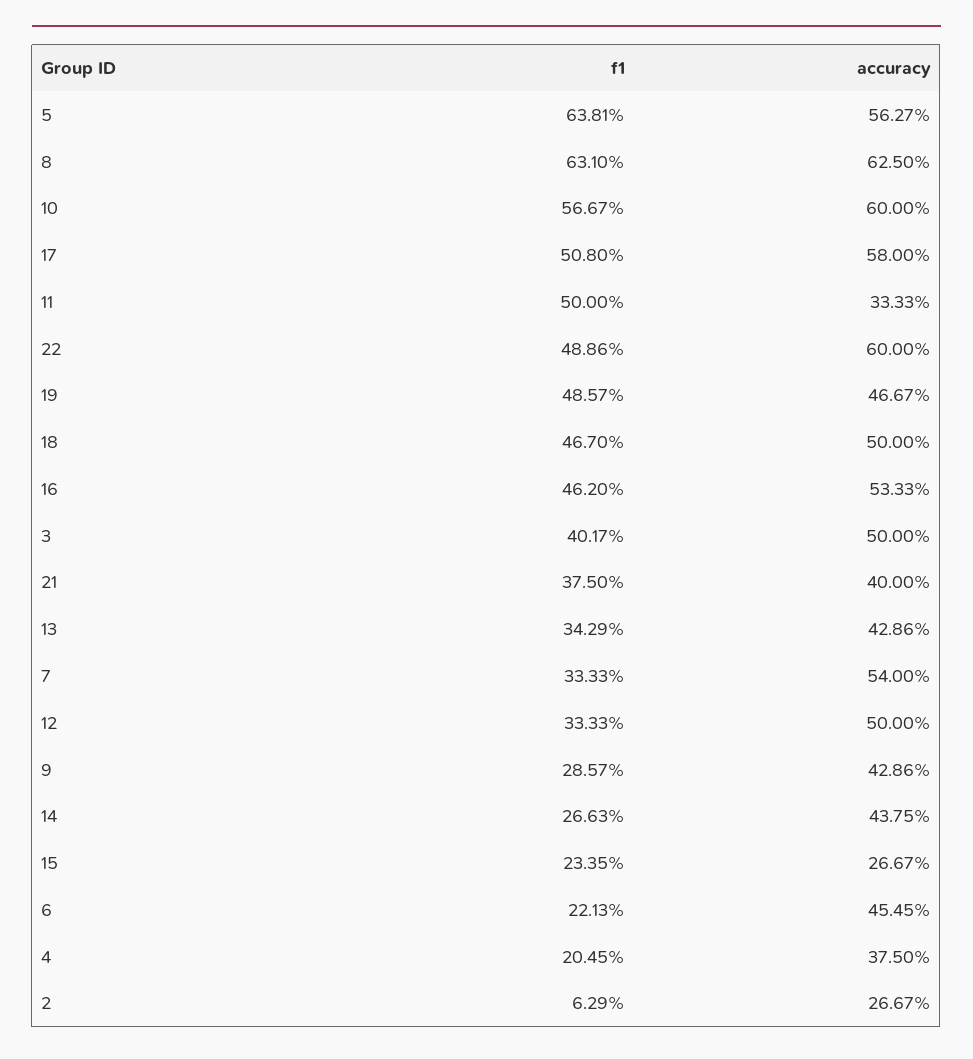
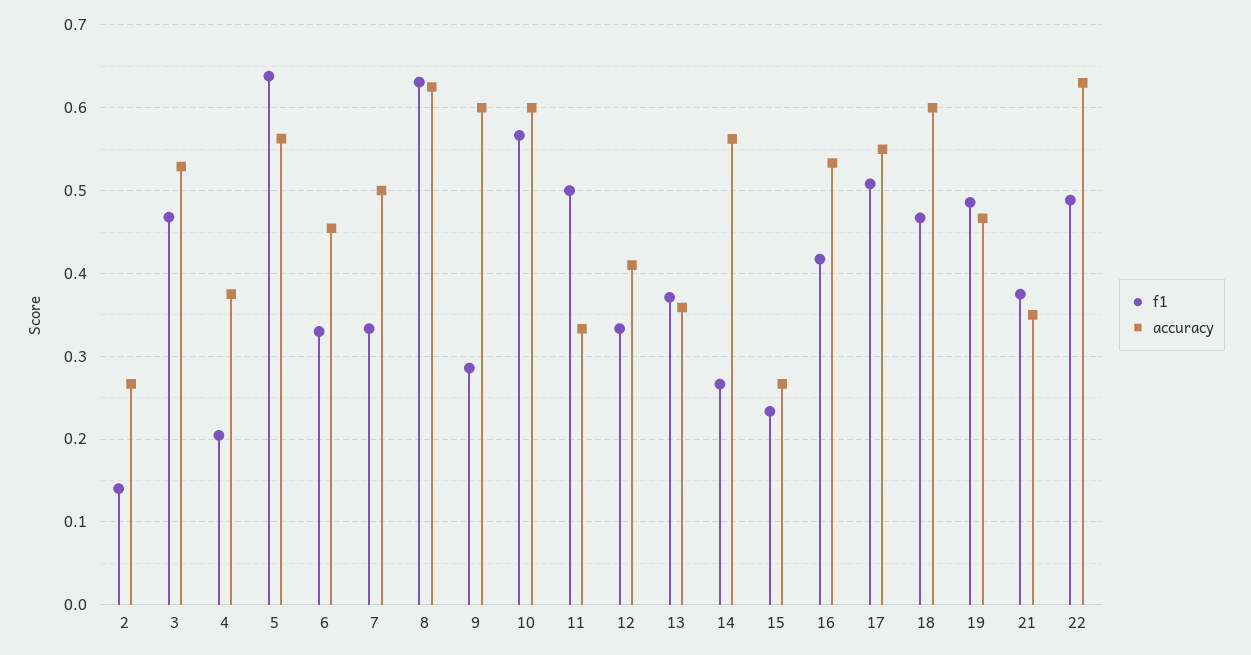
accuracy, 17: 0.58 -> 0.55
accuracy, 22: 0.6 -> 0.63
accuracy, 18: 0.5 -> 0.6
f1, 16: 0.462 -> 0.42
f1, 3: 0.4017 -> 0.47
accuracy, 3: 0.5 -> 0.53
accuracy, 21: 0.4 -> 0.35
f1, 13: 0.3429 -> 0.37
accuracy, 13: 0.4286 -> 0.36
accuracy, 7: 0.54 -> 0.5
accuracy, 12: 0.5 -> 0.41
accuracy, 9: 0.4286 -> 0.6
accuracy, 14: 0.4375 -> 0.56
f1, 6: 0.2213 -> 0.33
f1, 2: 0.0629 -> 0.14

